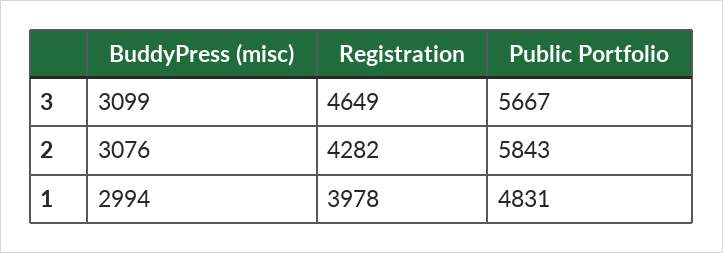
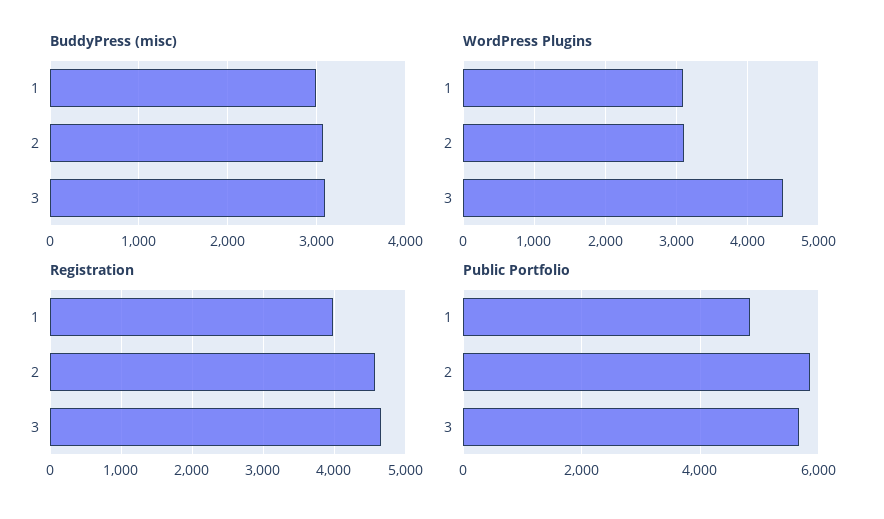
Registration, 2: 4282 -> 4600
WordPress Plugins, 1: none -> 3100
WordPress Plugins, 2: none -> 3100
WordPress Plugins, 3: none -> 4500

